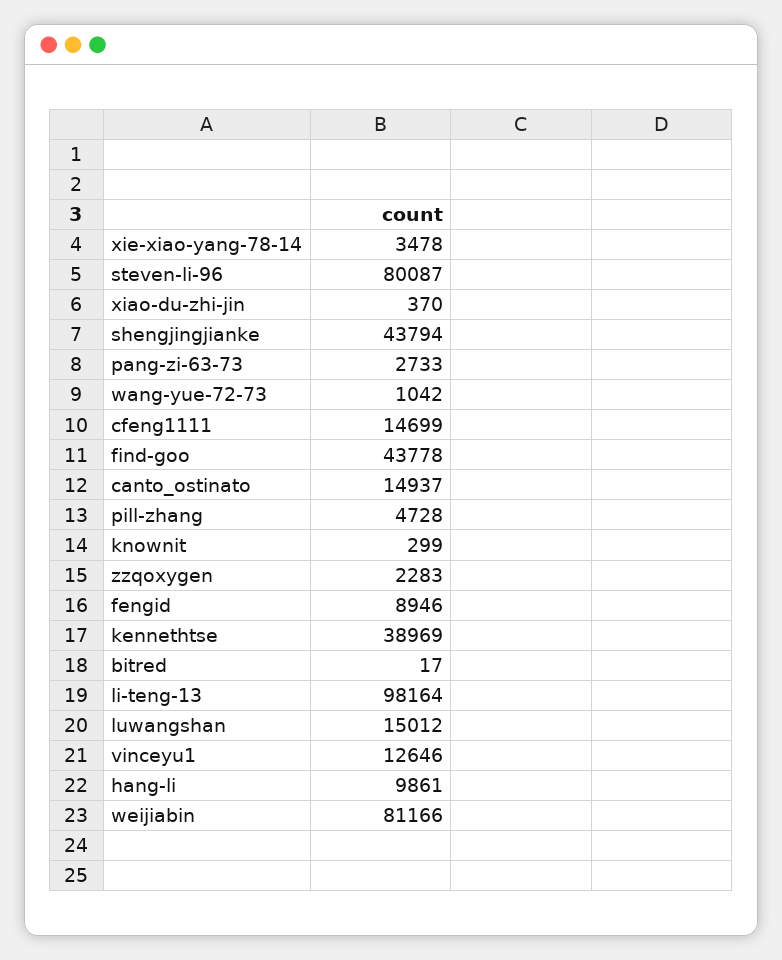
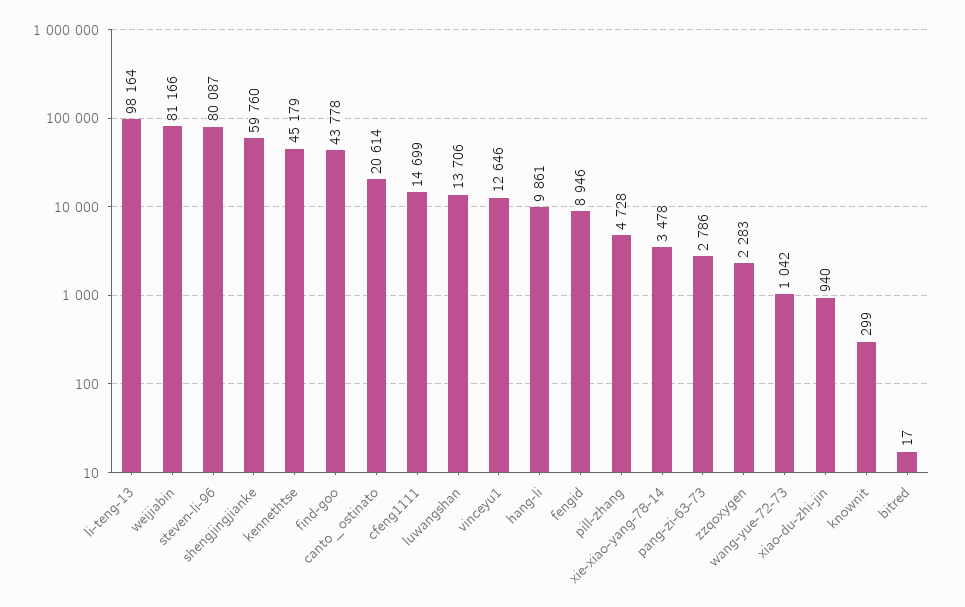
xiao-du-zhi-jin: 370 -> 940
shengjingjianke: 43794 -> 59760
pang-zi-63-73: 2733 -> 2786
canto_ostinato: 14937 -> 20614
kennethtse: 38969 -> 45179
luwangshan: 15012 -> 13706

